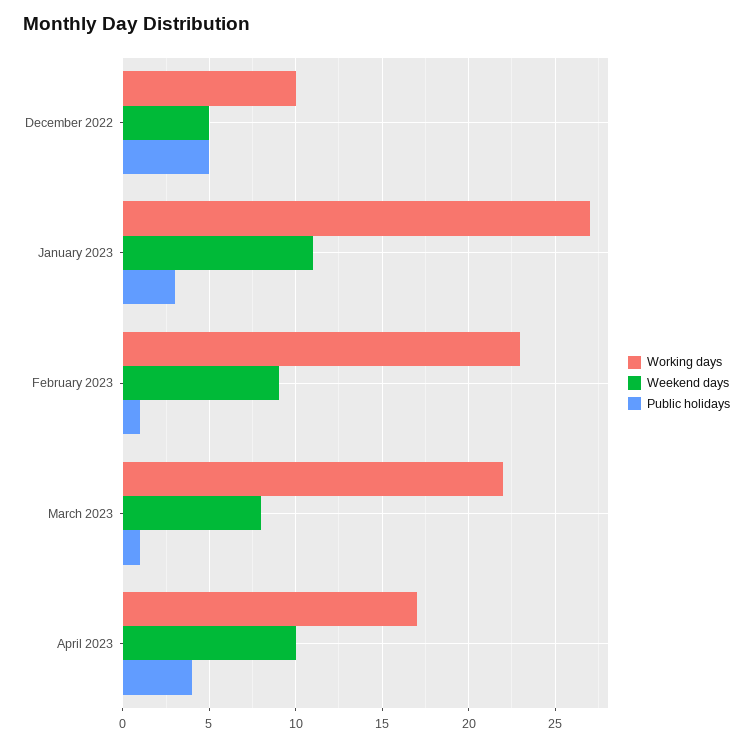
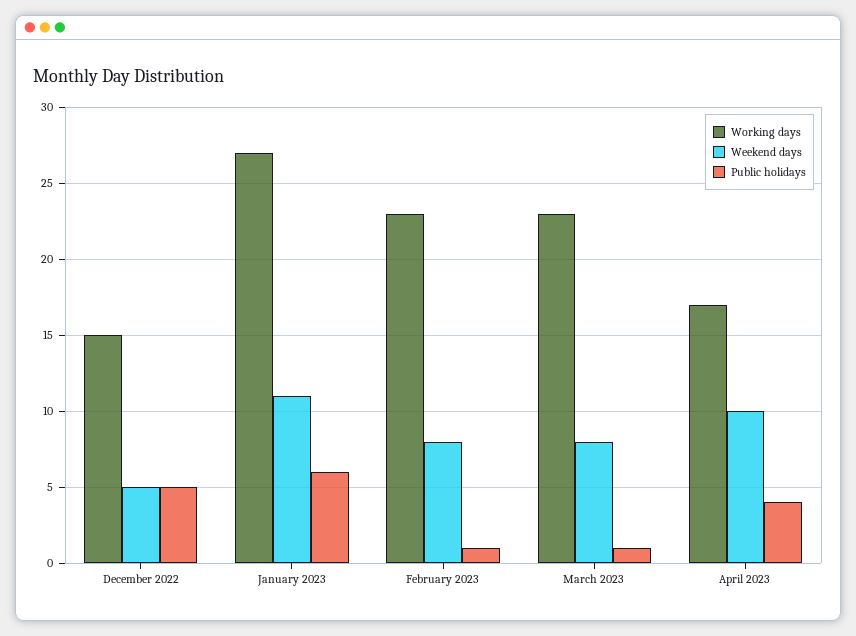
Working days, December 2022: 10 -> 15
Public holidays, January 2023: 3 -> 6
Weekend days, February 2023: 9 -> 8
Working days, March 2023: 22 -> 23

